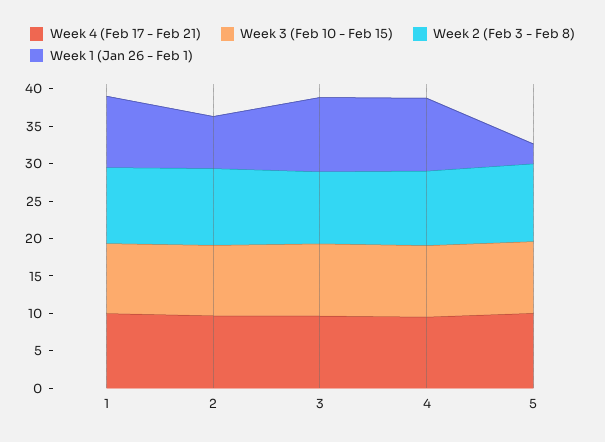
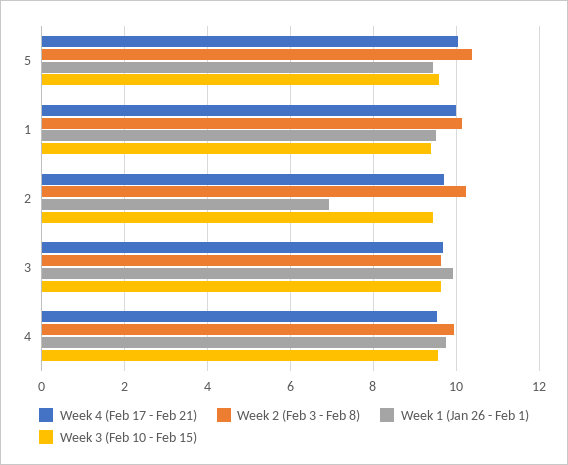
Week 1 (Jan 26 - Feb 1), 5: 2.5 -> 9.4

